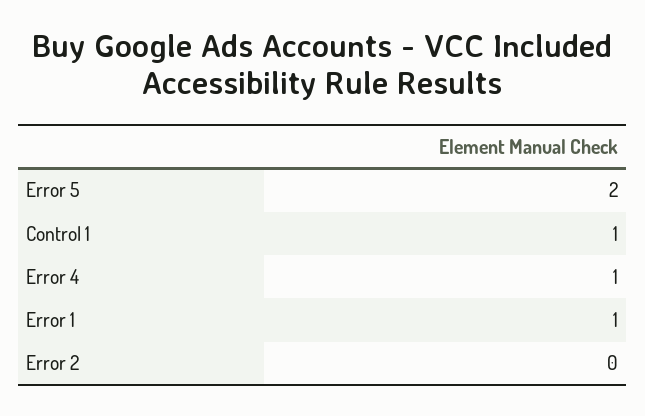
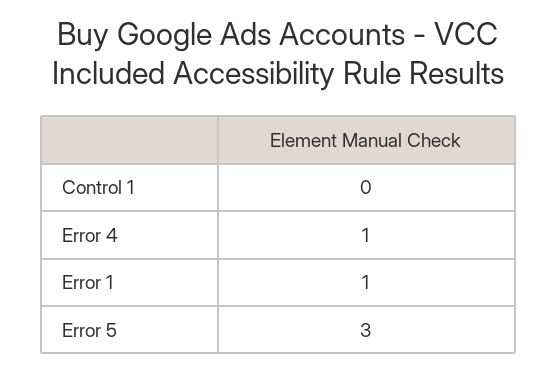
Error 5: 2 -> 3
Control 1: 1 -> 0
Error 2: 0 -> none

